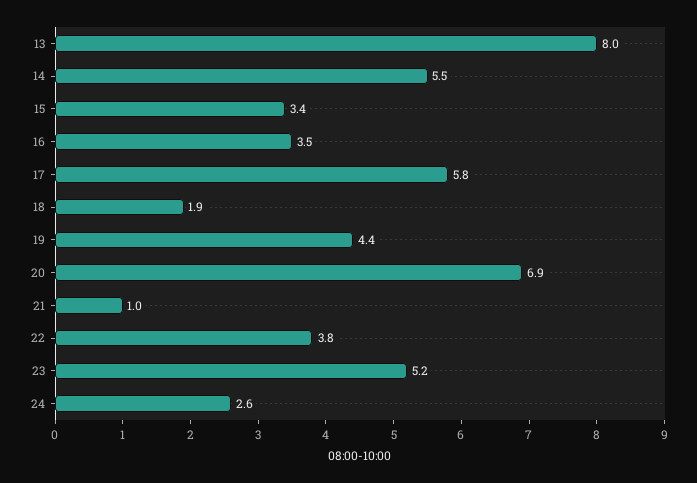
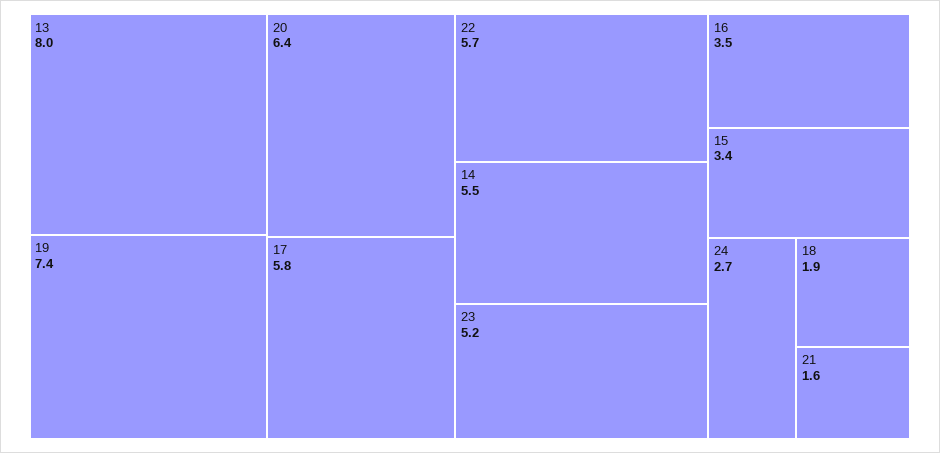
19: 4.4 -> 7.4
20: 6.9 -> 6.4
21: 1 -> 1.6
22: 3.8 -> 5.7
24: 2.6 -> 2.7

